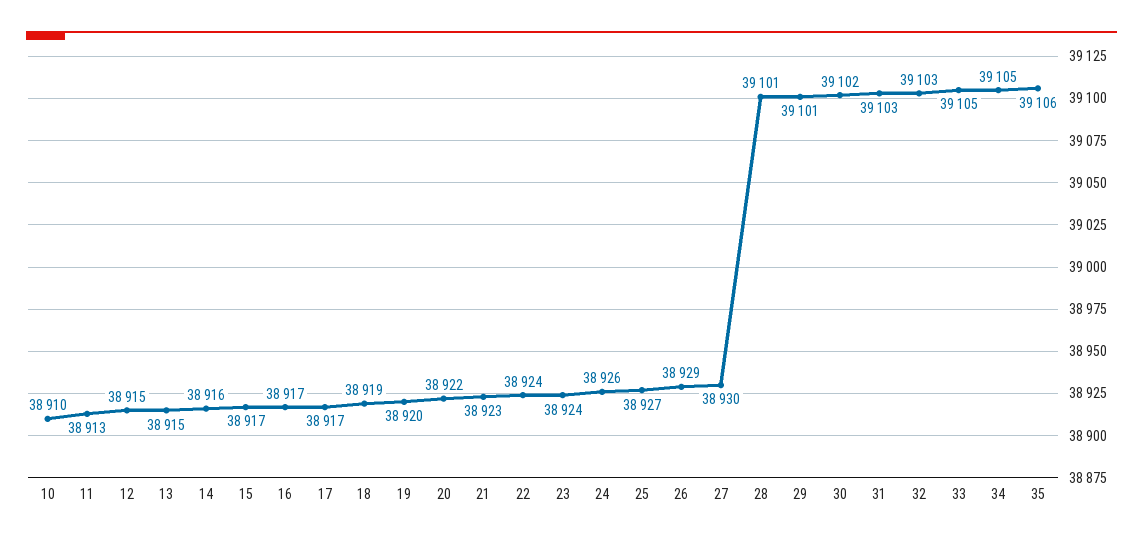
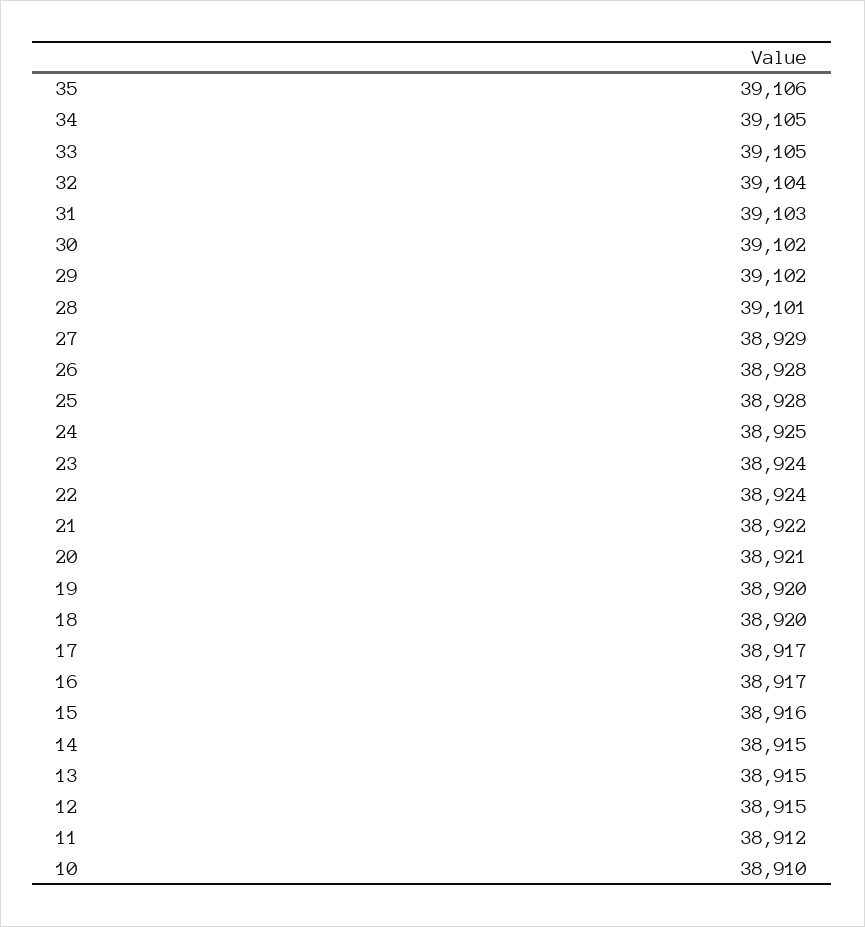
11: 38913 -> 38912
14: 38916 -> 38915
15: 38917 -> 38916
18: 38919 -> 38920
20: 38922 -> 38921
21: 38923 -> 38922
24: 38926 -> 38925
25: 38927 -> 38928
26: 38929 -> 38928
27: 38930 -> 38929
29: 39101 -> 39102
32: 39103 -> 39104

